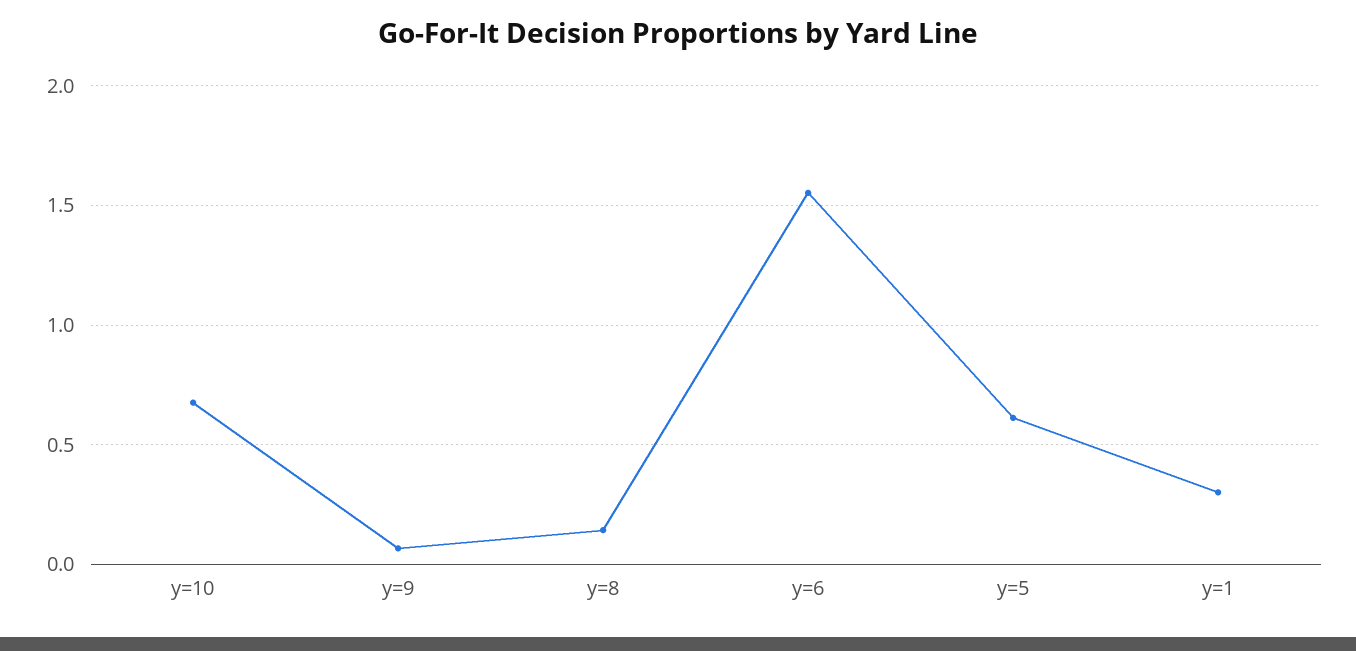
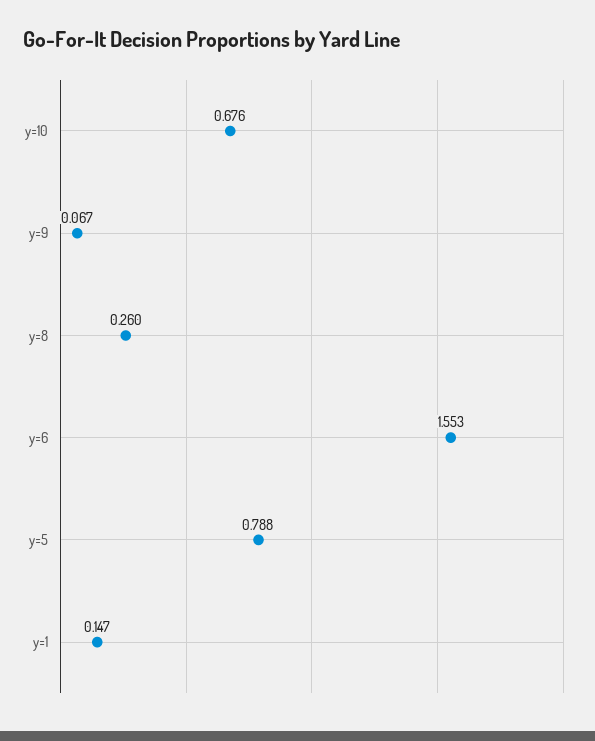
y=8: 0.15 -> 0.26
y=5: 0.6 -> 0.788
y=1: 0.3 -> 0.147

